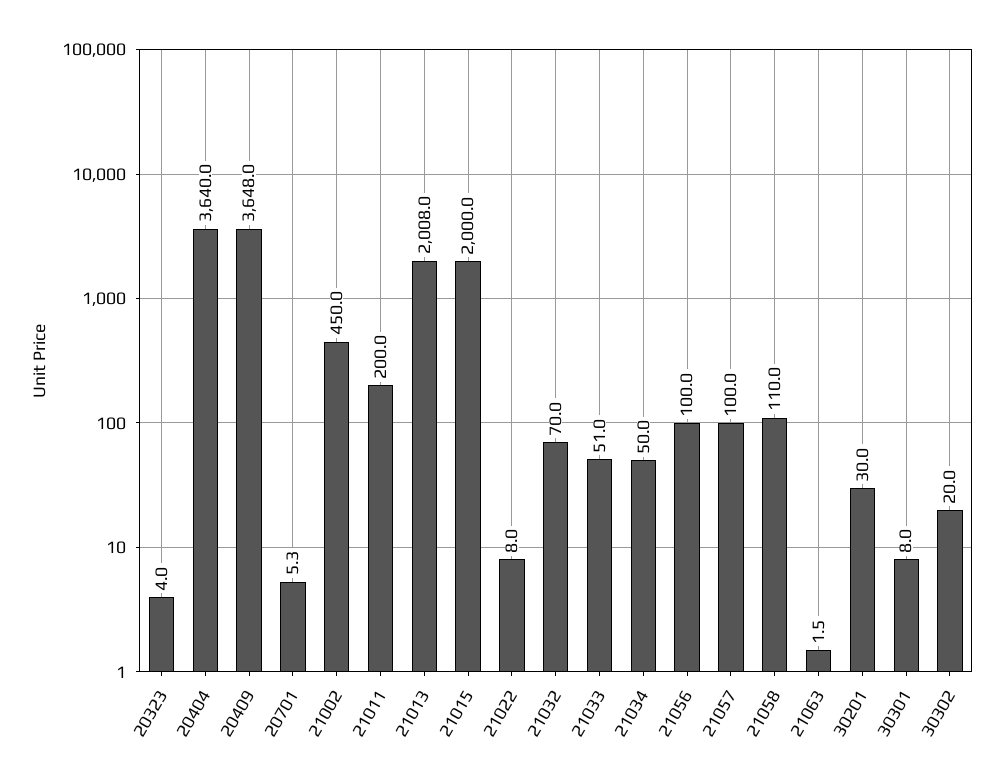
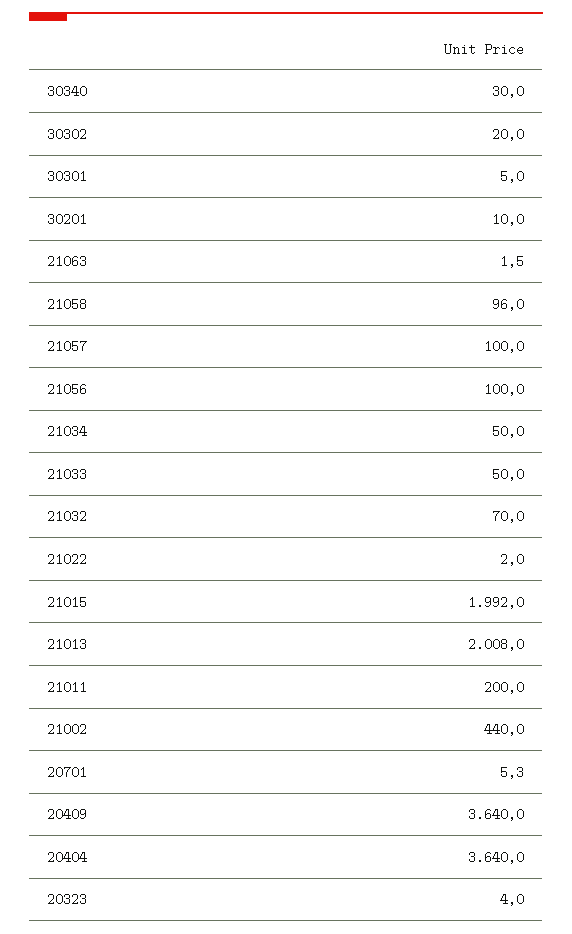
20409: 3648 -> 3640
21002: 450 -> 440
21015: 2000 -> 1992
21022: 8 -> 2
21033: 51 -> 50
21058: 110 -> 96
30201: 30 -> 10
30301: 8 -> 5
30340: none -> 30

